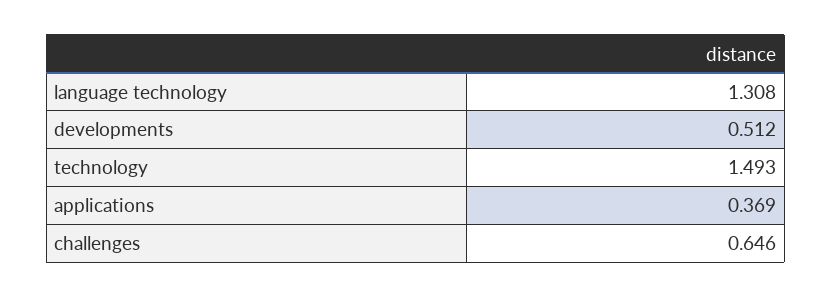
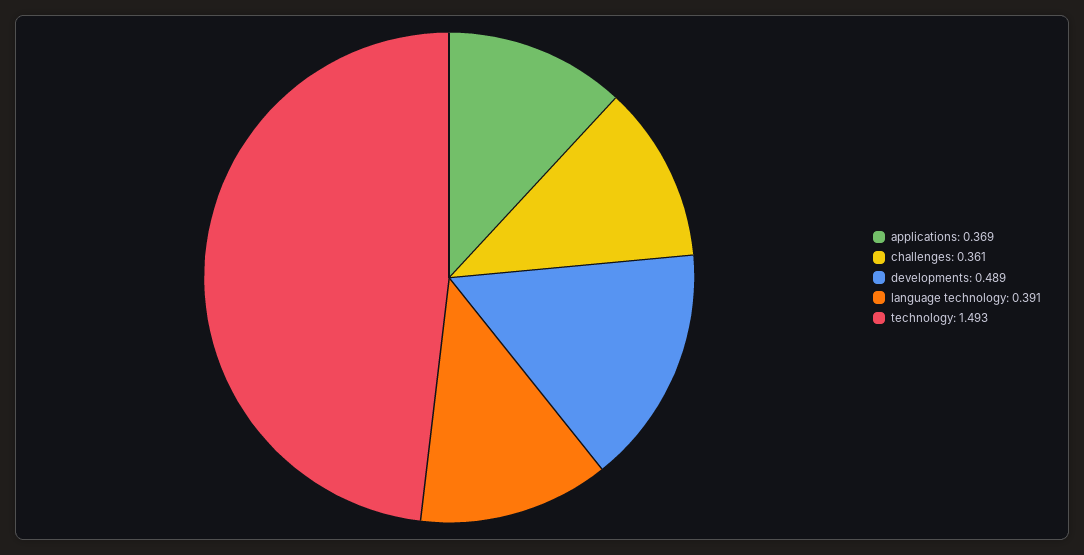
language technology: 1.308 -> 0.391
developments: 0.512 -> 0.489
challenges: 0.646 -> 0.361

